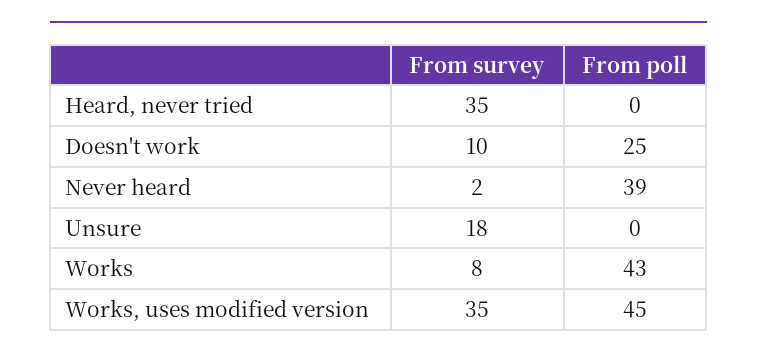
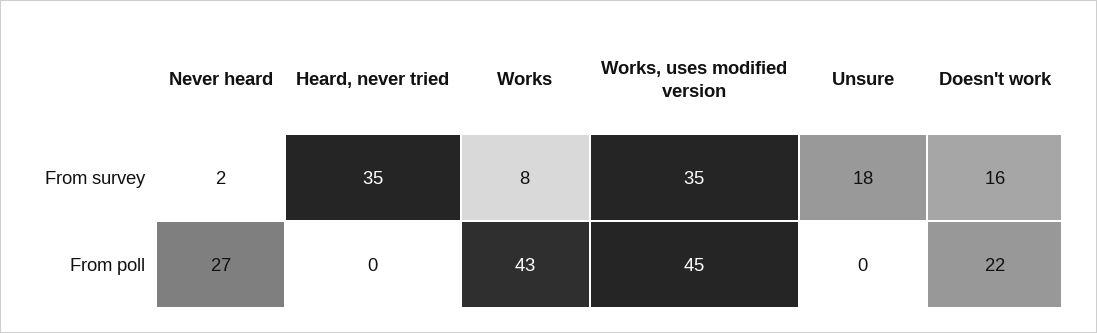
From survey, Doesn't work: 10 -> 16
From poll, Doesn't work: 25 -> 22
From poll, Never heard: 39 -> 27

